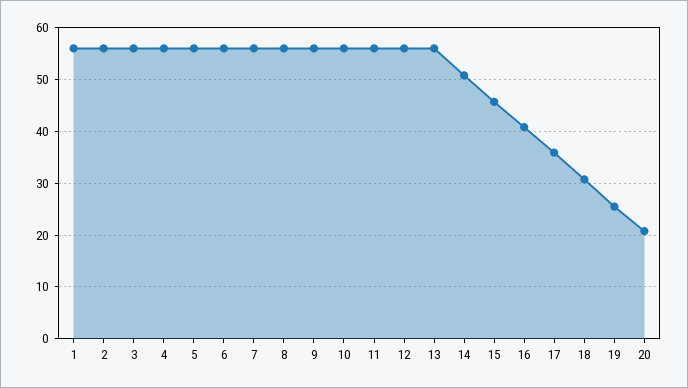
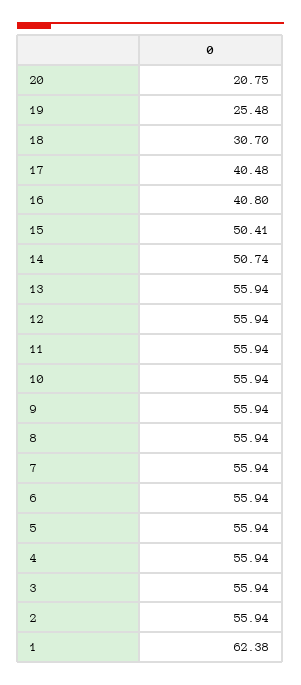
1: 56 -> 62.38
15: 46 -> 50.41
17: 36 -> 40.48

